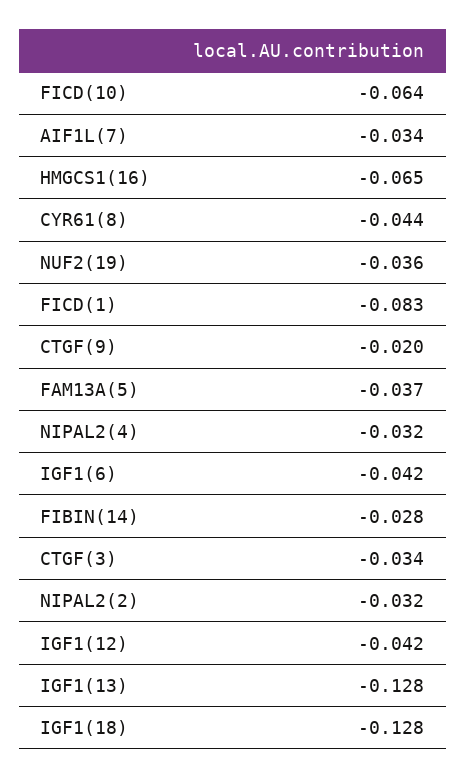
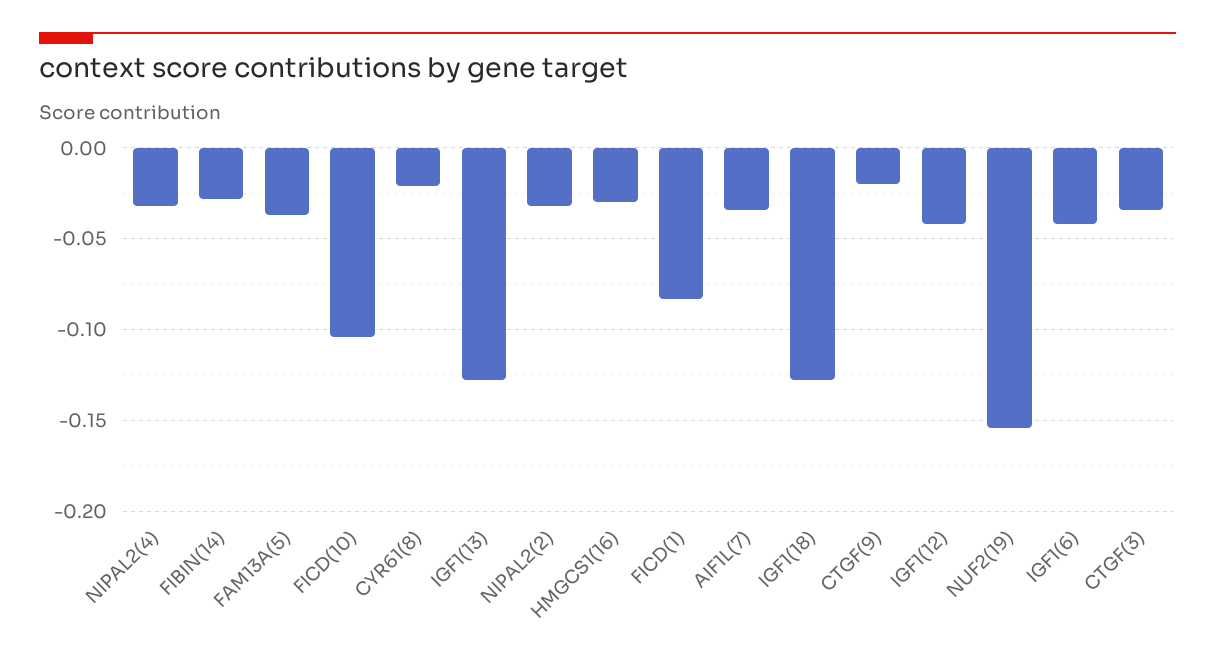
FICD(10): -0.064 -> -0.105
HMGCS1(16): -0.065 -> -0.03
CYR61(8): -0.044 -> -0.02
NUF2(19): -0.036 -> -0.155

